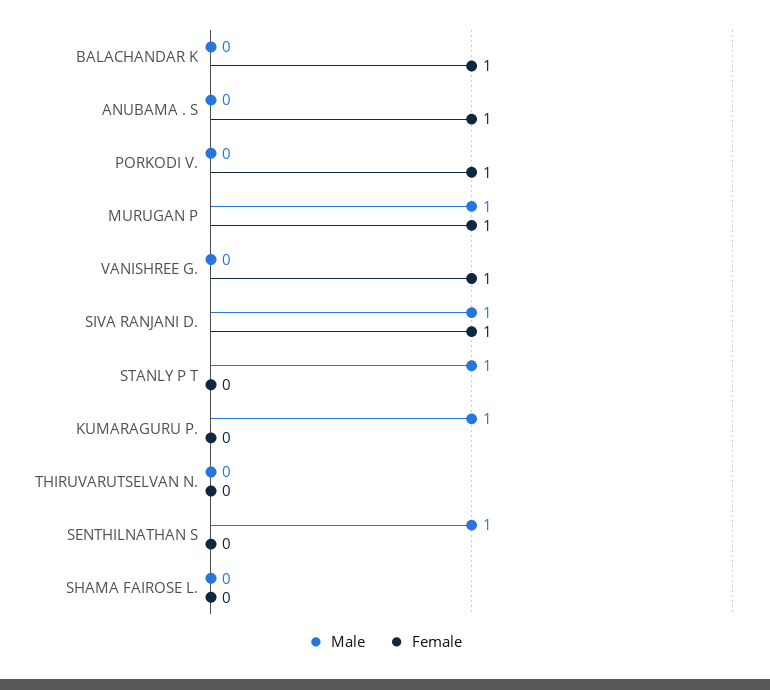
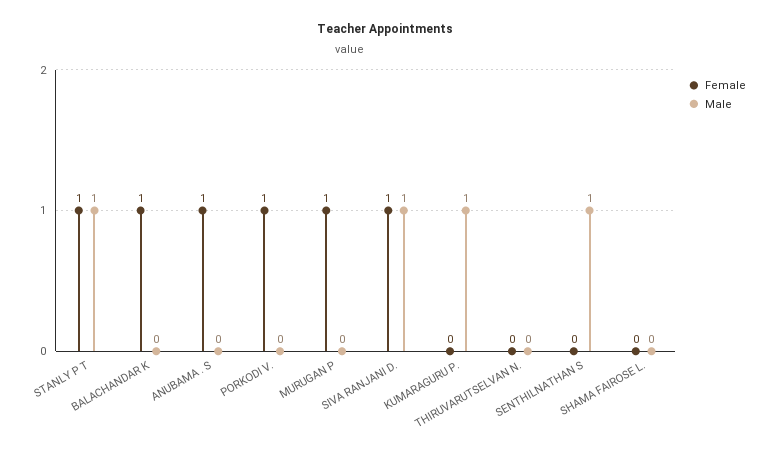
Male, MURUGAN P: 1 -> 0
Male, VANISHREE G.: 0 -> none
Female, VANISHREE G.: 1 -> none
Female, STANLY P T: 0 -> 1

